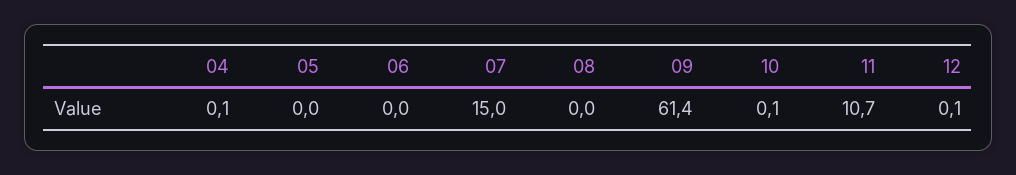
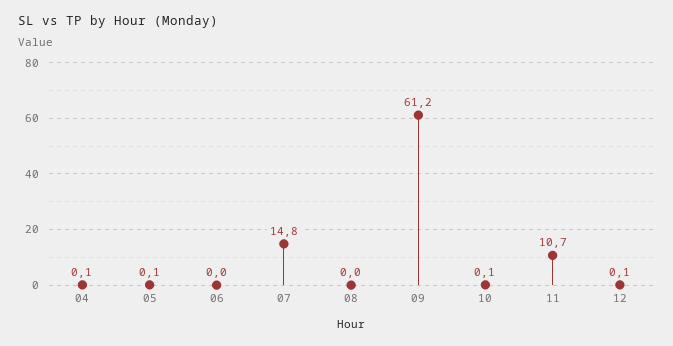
05: 0 -> 0.1
07: 15 -> 14.8
09: 61.4 -> 61.2

